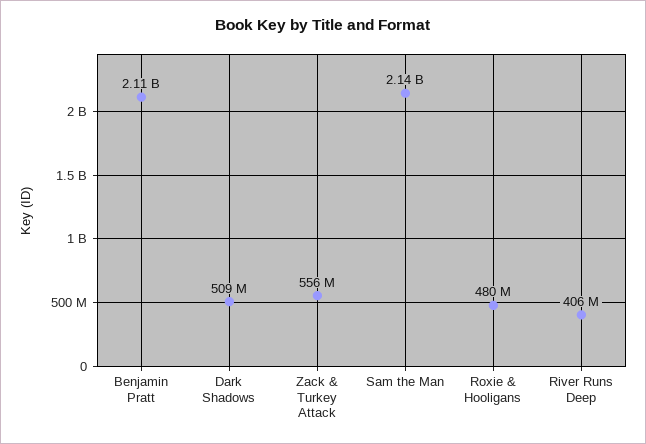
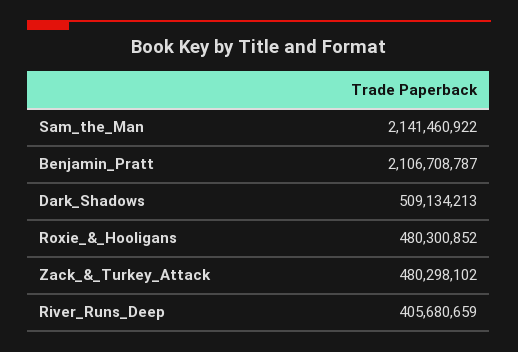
Zack & Turkey Attack: 556000000 -> 480298102

